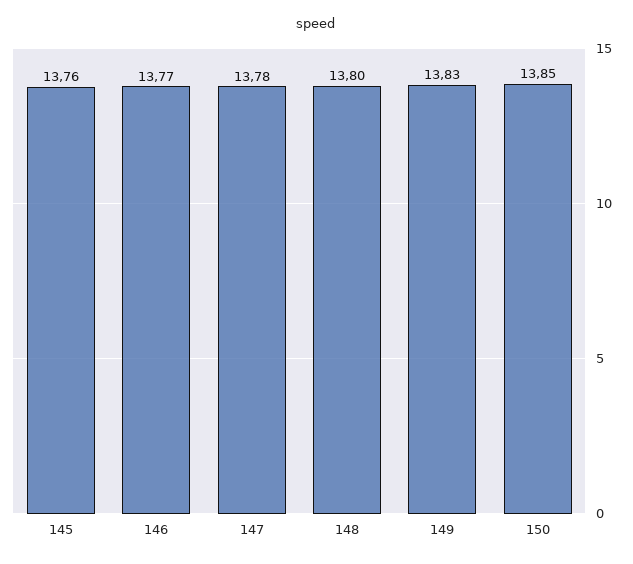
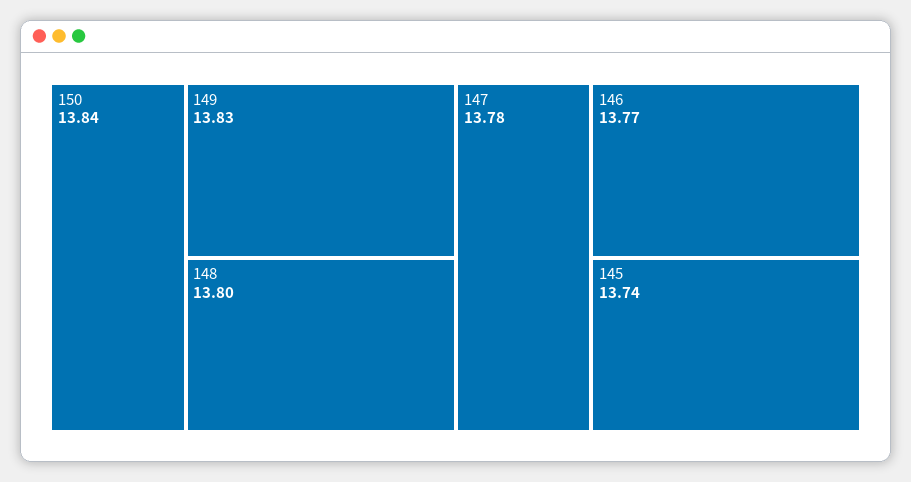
145: 13.76 -> 13.74
150: 13.85 -> 13.84

